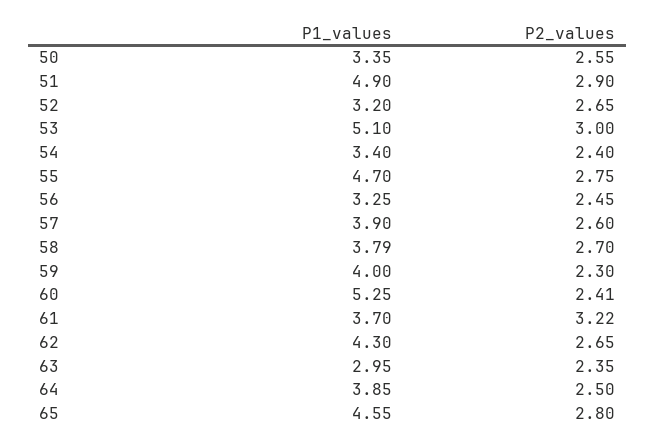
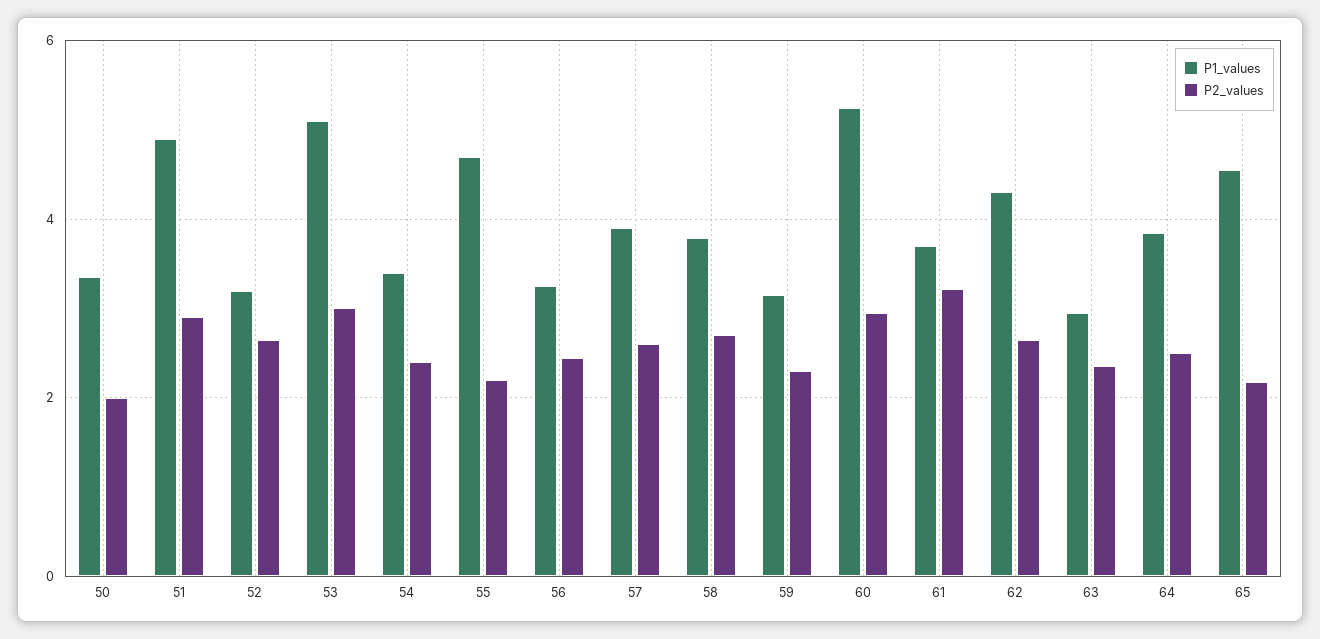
P2_values, 50: 2.55 -> 2
P2_values, 55: 2.75 -> 2.2
P1_values, 59: 4 -> 3.2
P2_values, 60: 2.41 -> 3
P2_values, 65: 2.8 -> 2.2

